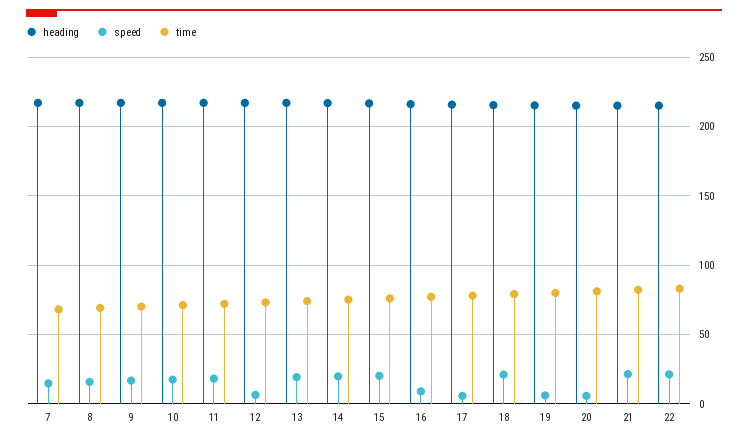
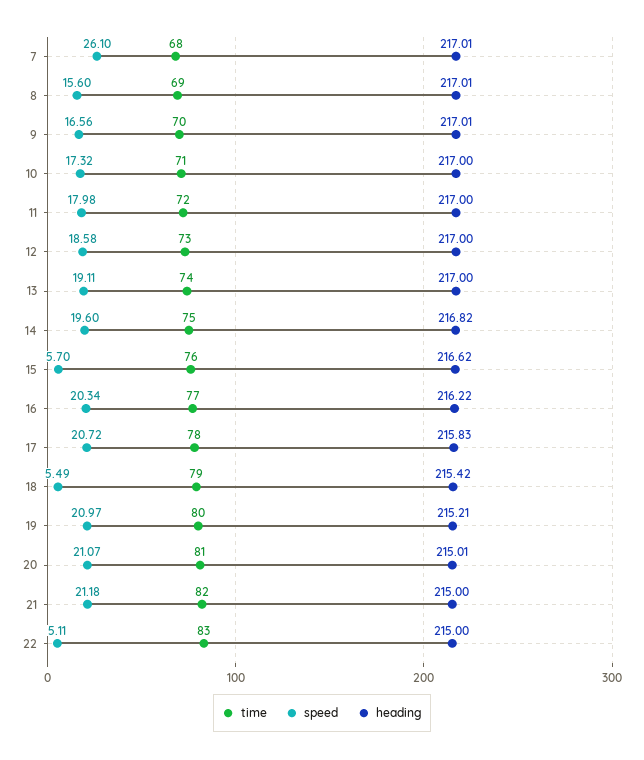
speed, 7: 15 -> 26.1
speed, 12: 5 -> 18.58
speed, 15: 20 -> 5.7
speed, 16: 10 -> 20.34
speed, 17: 5 -> 20.72
speed, 18: 20 -> 5.49
speed, 19: 5 -> 20.97
speed, 20: 5 -> 21.07
speed, 22: 20 -> 5.11

